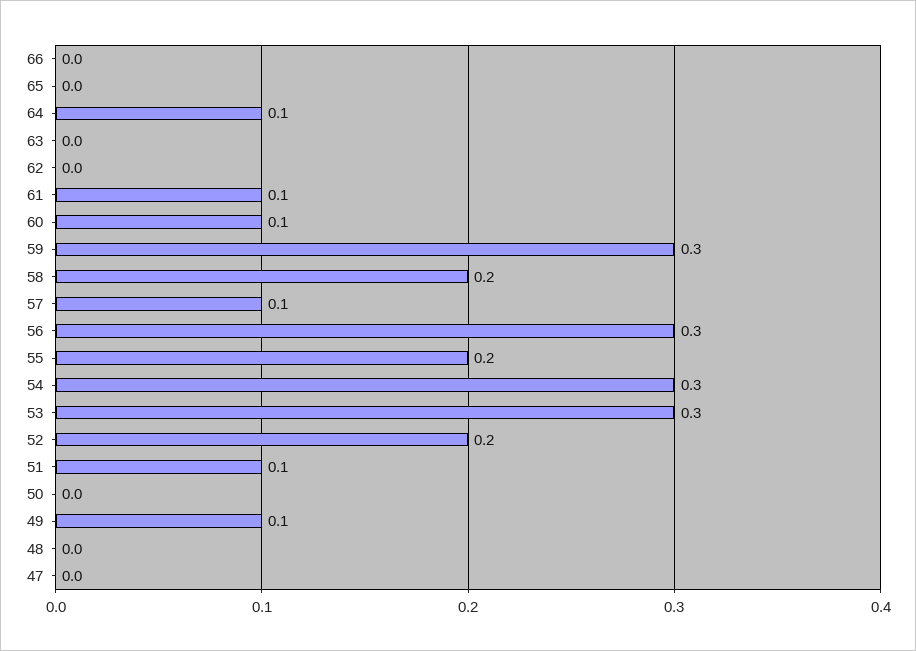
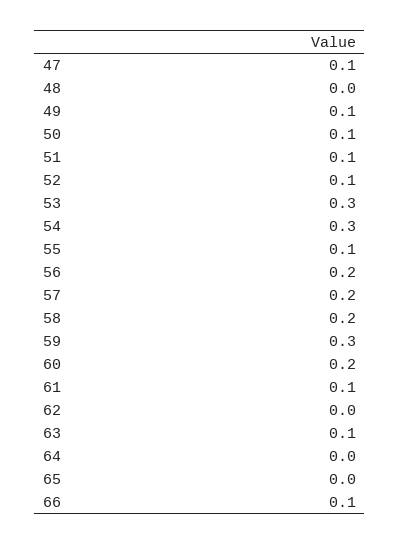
66: 0 -> 0.1
64: 0.1 -> 0
63: 0 -> 0.1
60: 0.1 -> 0.2
57: 0.1 -> 0.2
56: 0.3 -> 0.2
55: 0.2 -> 0.1
52: 0.2 -> 0.1
50: 0 -> 0.1
47: 0 -> 0.1

